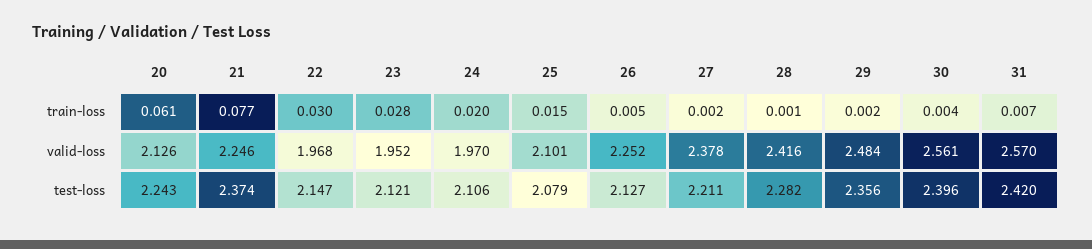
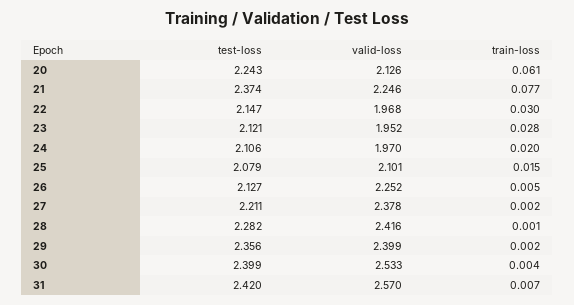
29, valid-loss: 2.484 -> 2.399
30, valid-loss: 2.561 -> 2.533
30, test-loss: 2.396 -> 2.399

